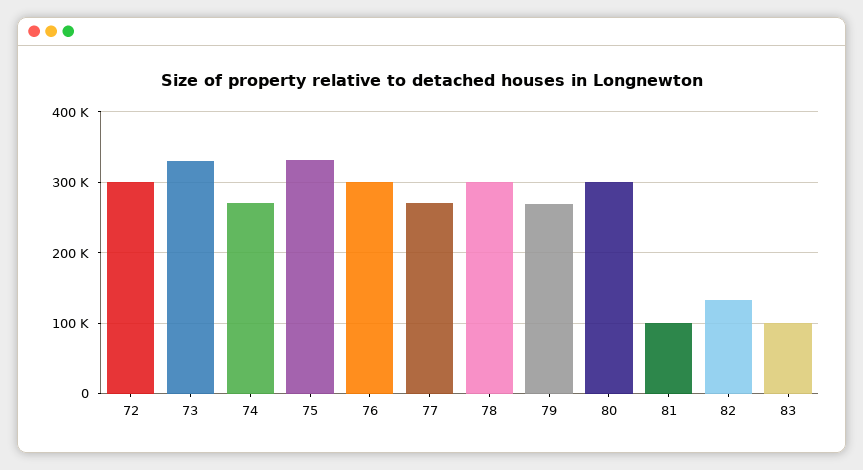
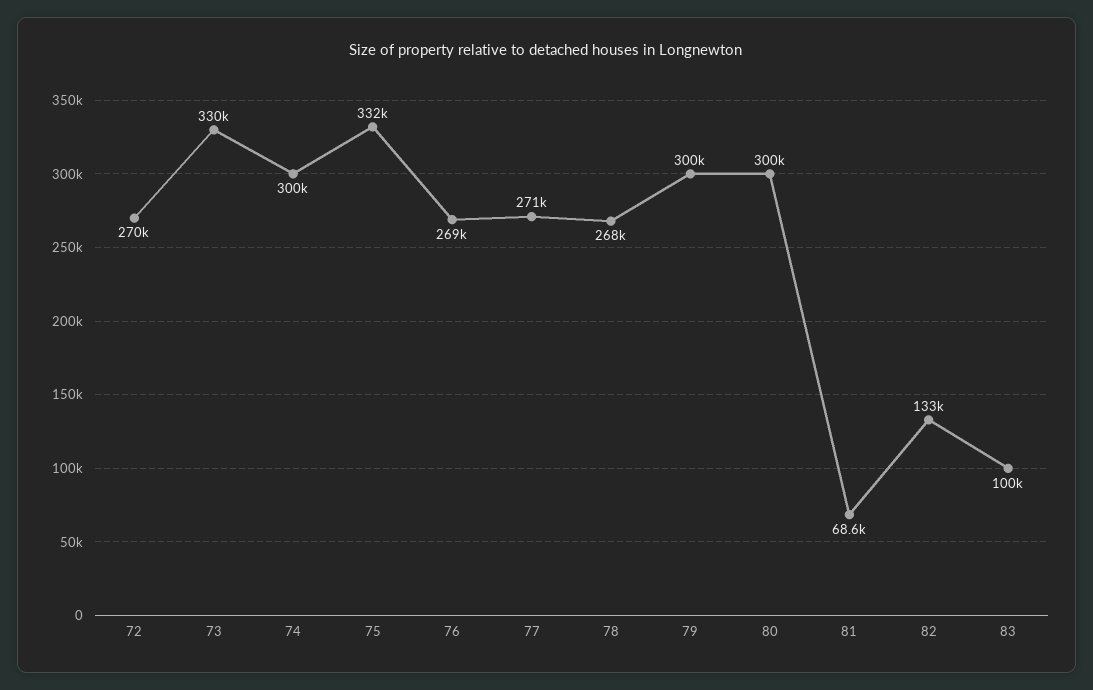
72: 300000 -> 270000
74: 270000 -> 300000
76: 300000 -> 269000
78: 300000 -> 268000
79: 270000 -> 300000
81: 100000 -> 68600

